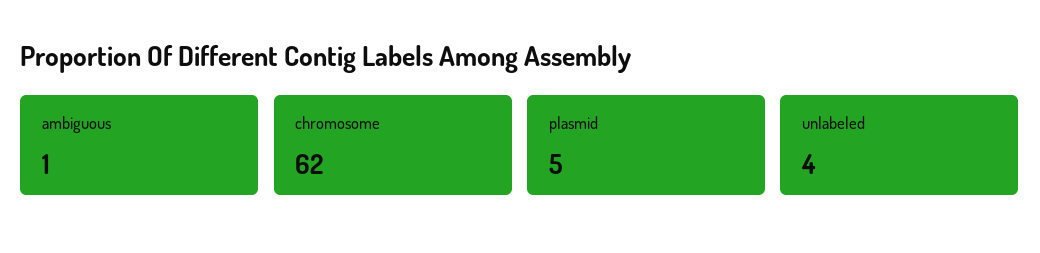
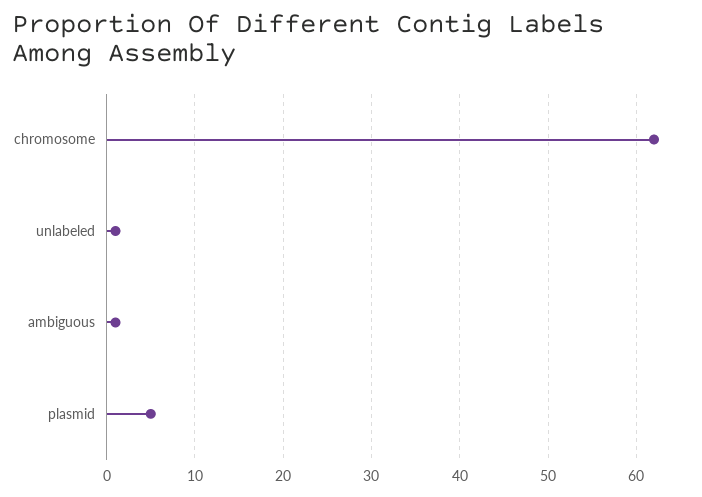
unlabeled: 4 -> 1

